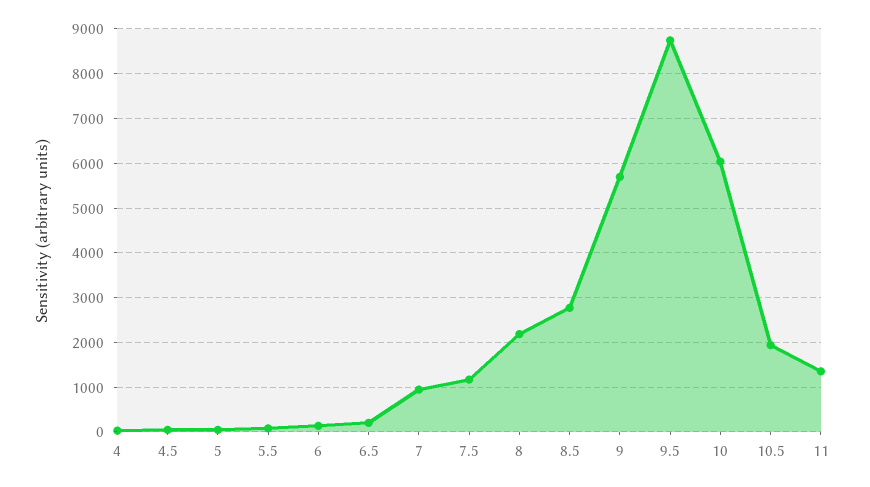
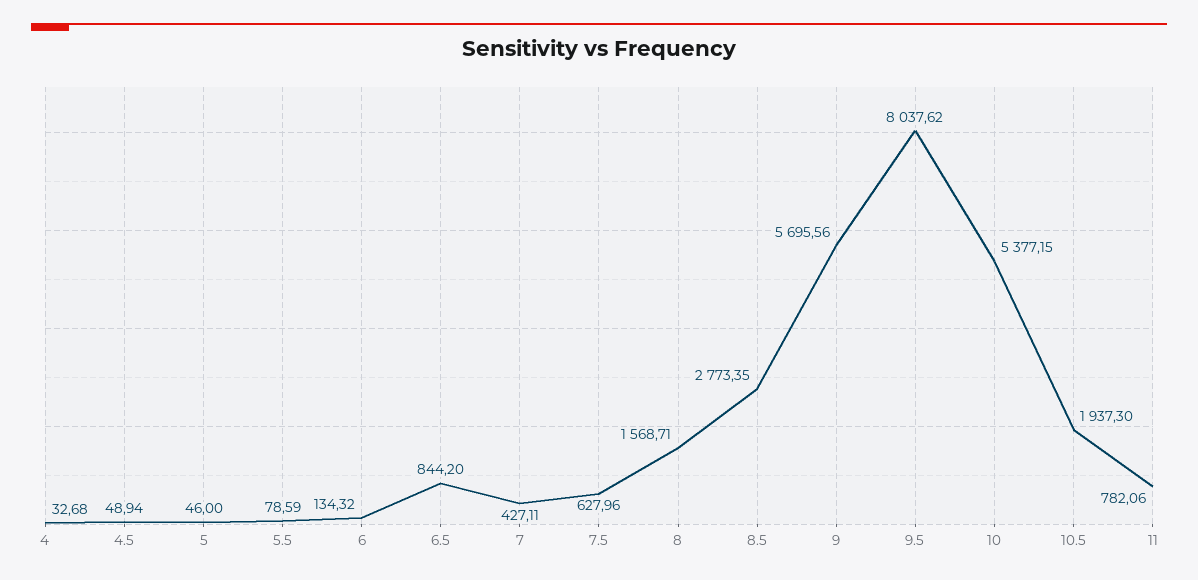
6.5: 200 -> 844.2
7: 1000 -> 427.11
7.5: 1200 -> 627.96
8: 2200 -> 1568.71
9.5: 8800 -> 8037.62
10: 6000 -> 5377.15
11: 1400 -> 782.06

